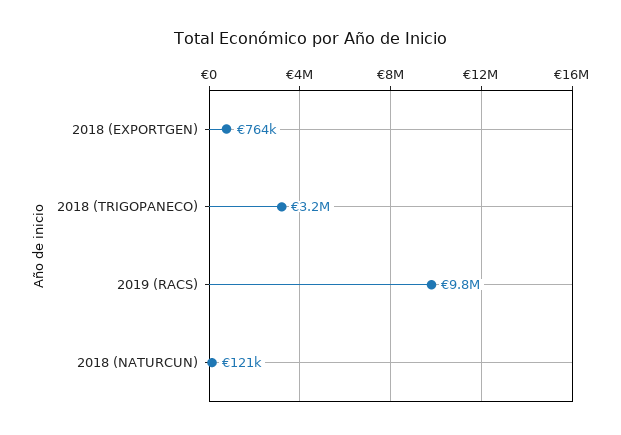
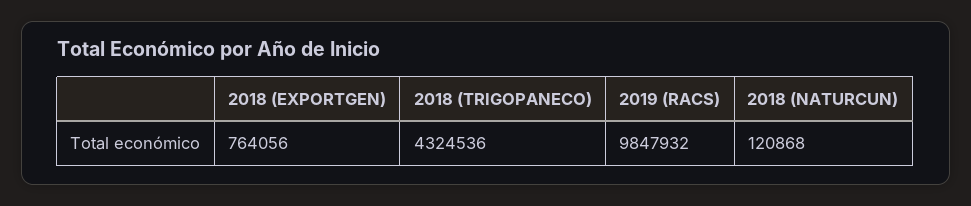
2018 (TRIGOPANECO): 3200000 -> 4324536

